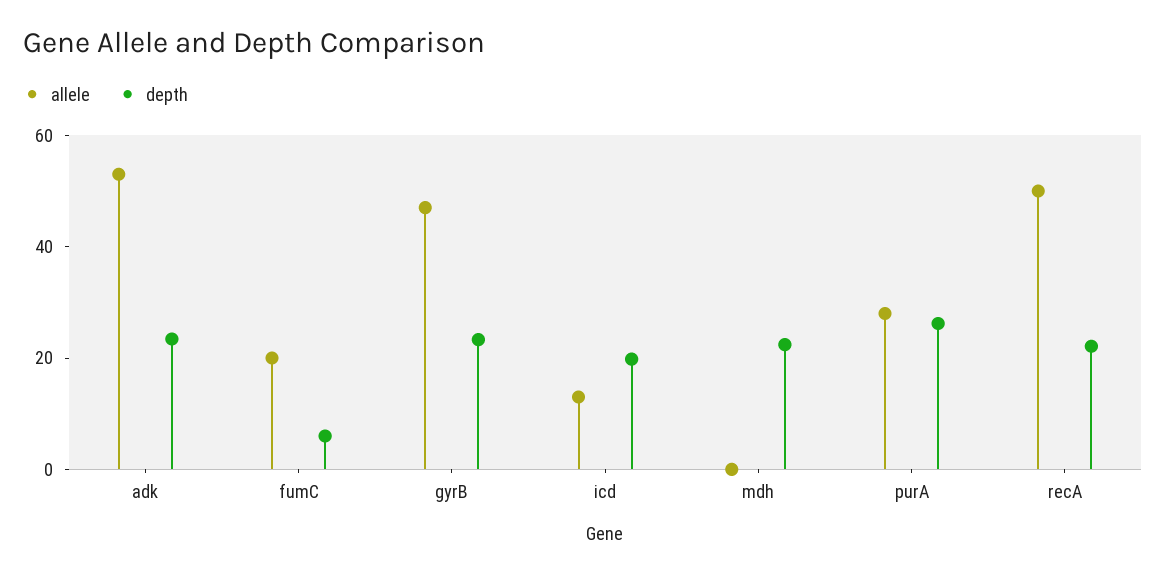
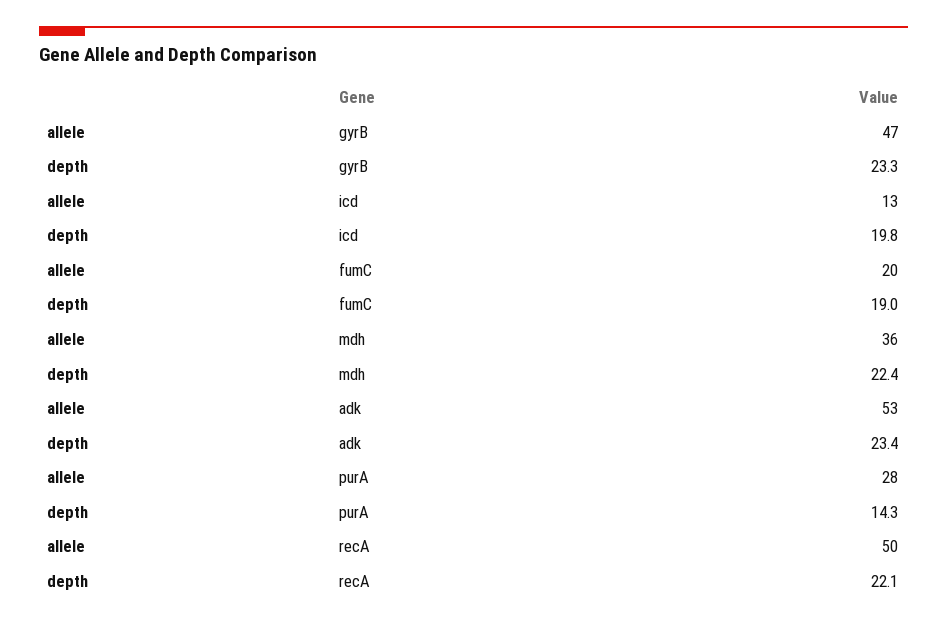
depth, fumC: 5 -> 19
allele, mdh: 0 -> 36
depth, purA: 25 -> 14.3

